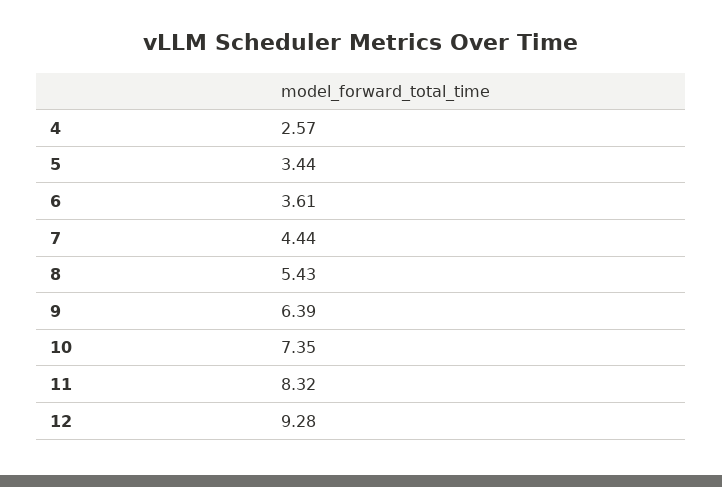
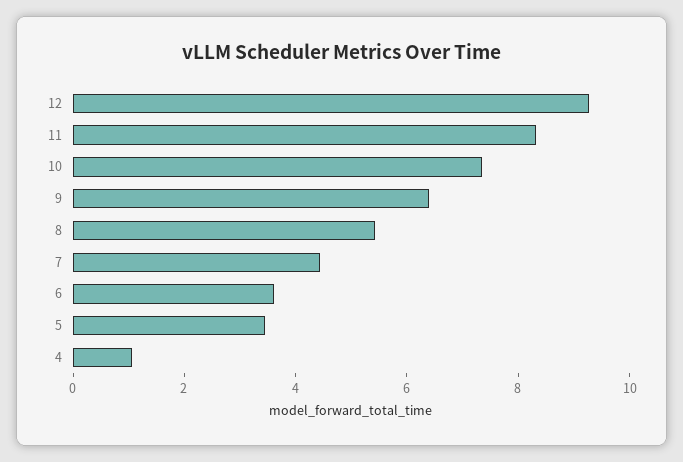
4: 2.57 -> 1

